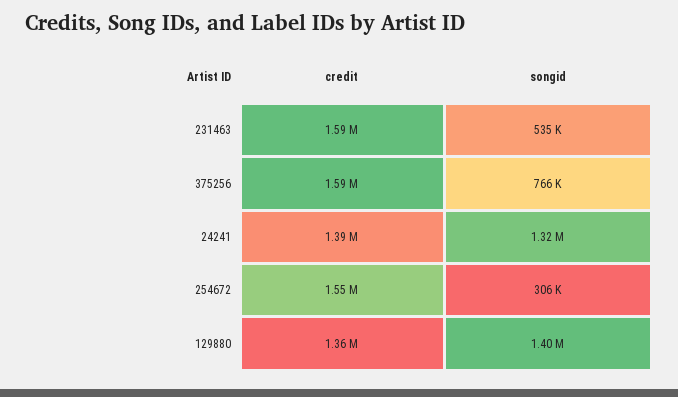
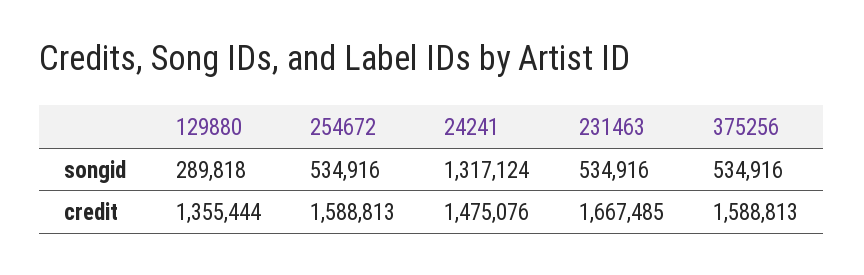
credit, 231463: 1590000 -> 1667485
songid, 375256: 766000 -> 534916
credit, 24241: 1390000 -> 1475076
credit, 254672: 1550000 -> 1588813
songid, 254672: 306000 -> 534916
songid, 129880: 1400000 -> 289818

